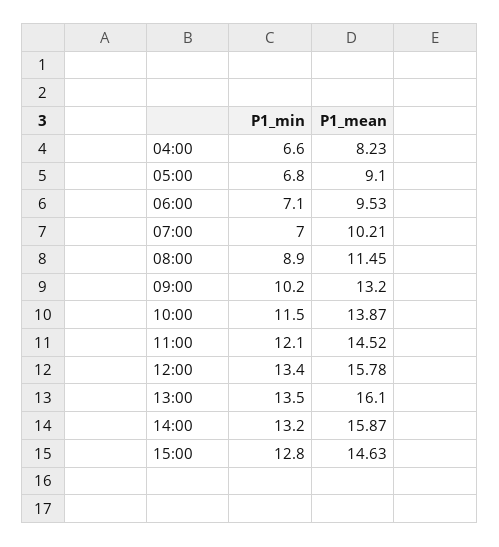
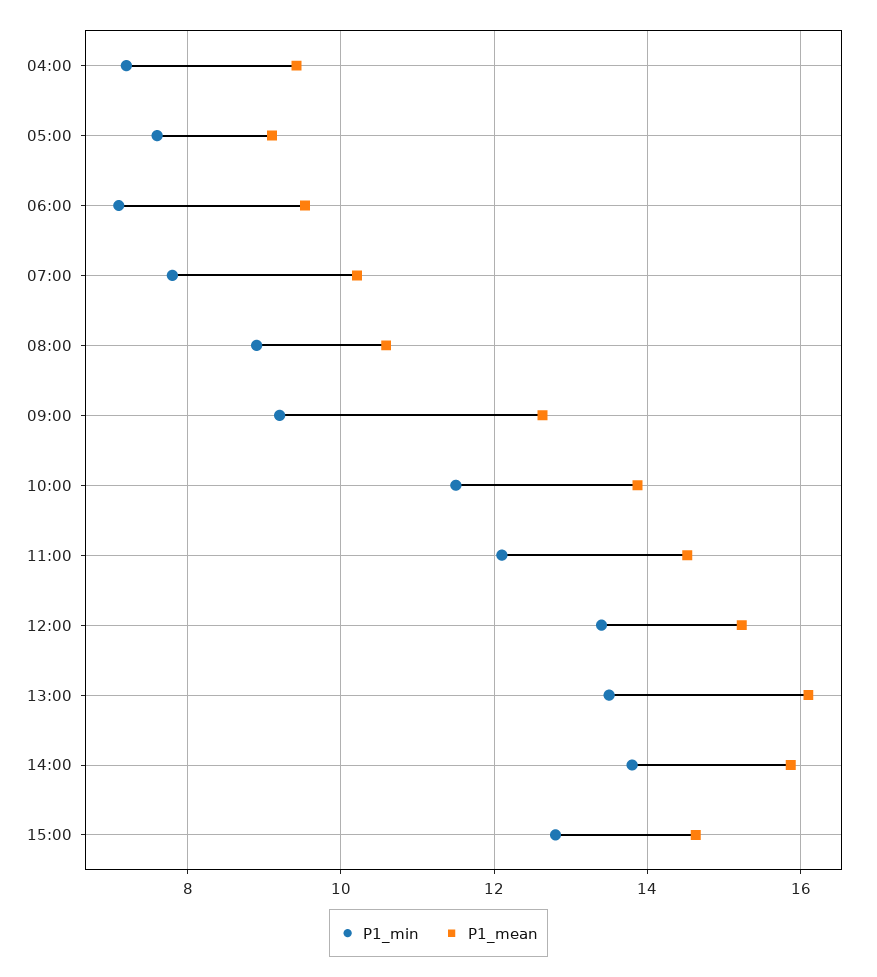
P1_min, 04:00: 6.6 -> 7.2
P1_mean, 04:00: 8.23 -> 9.4
P1_min, 05:00: 6.8 -> 7.6
P1_min, 07:00: 7 -> 7.8
P1_mean, 08:00: 11.45 -> 10.6
P1_min, 09:00: 10.2 -> 9.2
P1_mean, 09:00: 13.2 -> 12.6
P1_mean, 12:00: 15.78 -> 15.2
P1_min, 14:00: 13.2 -> 13.8

